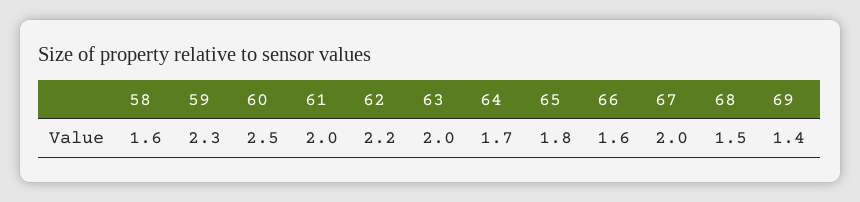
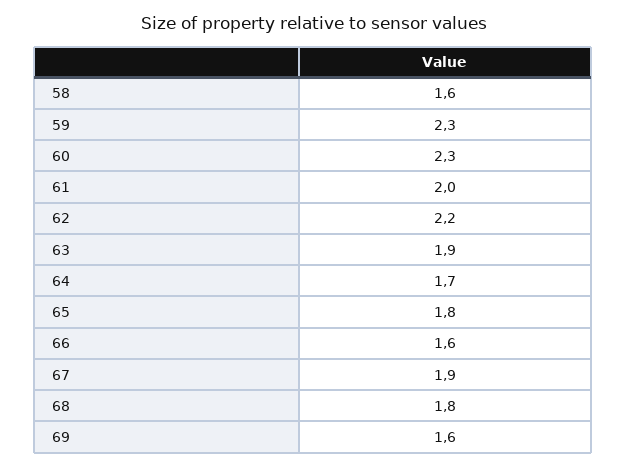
60: 2.5 -> 2.3
63: 2 -> 1.9
67: 2 -> 1.9
68: 1.5 -> 1.8
69: 1.4 -> 1.6

